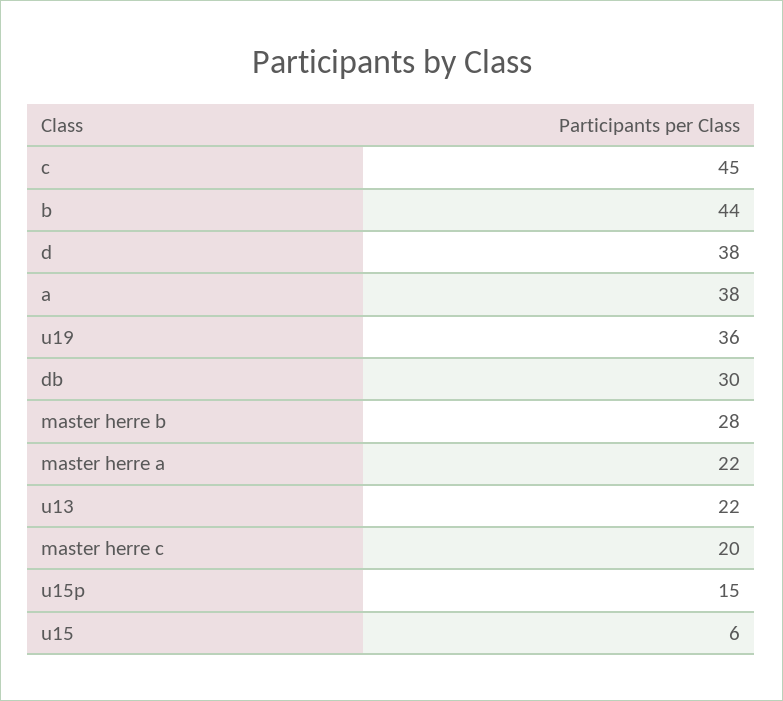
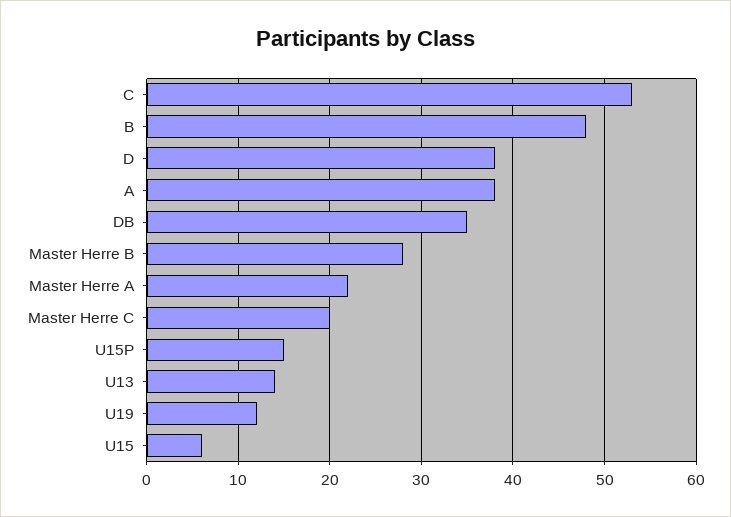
c: 45 -> 53
b: 44 -> 48
u19: 36 -> 12
db: 30 -> 35
u13: 22 -> 14

